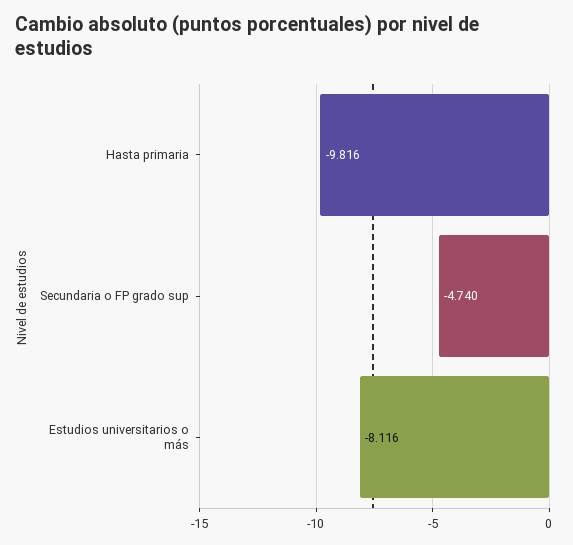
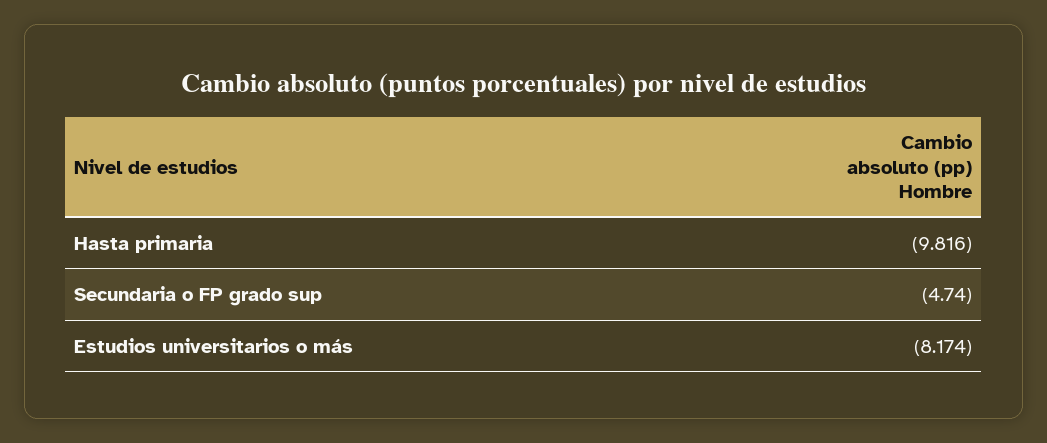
Estudios universitarios o más: -8.116 -> -8.174

